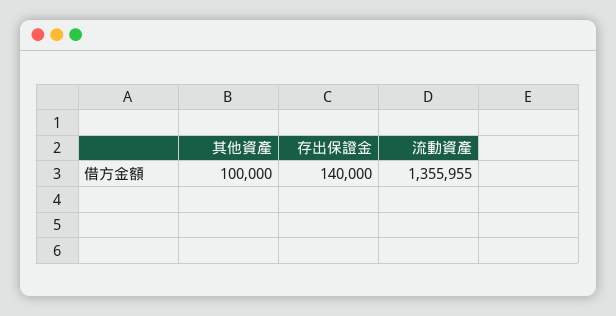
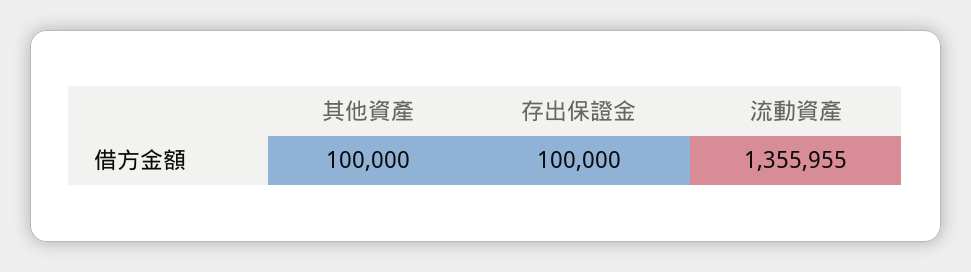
存出保證金: 140000 -> 100000

